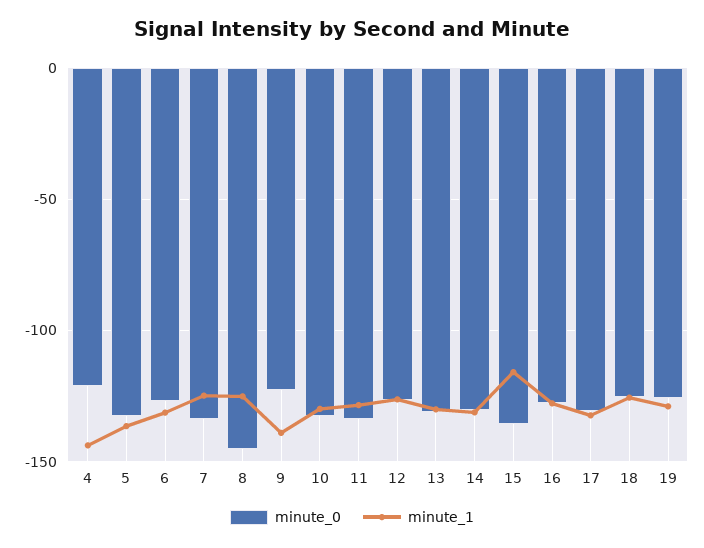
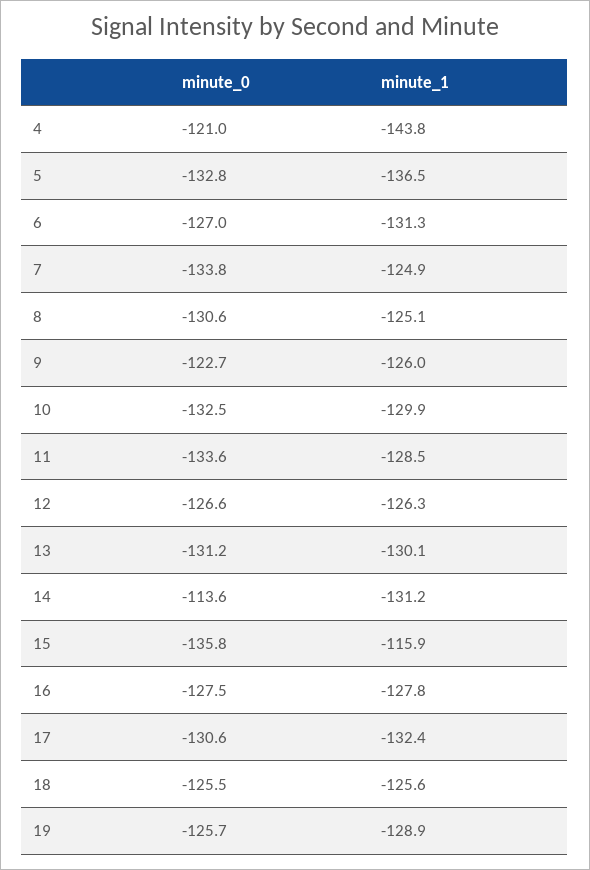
minute_0, 8: -145 -> -130.6
minute_1, 9: -140 -> -126
minute_0, 14: -130 -> -113.6

